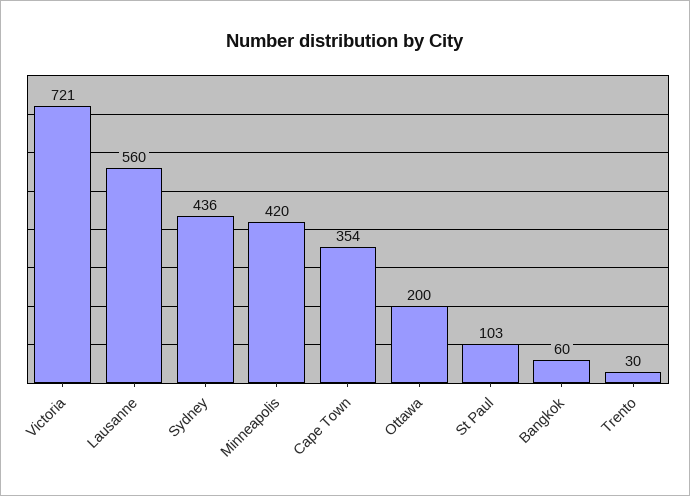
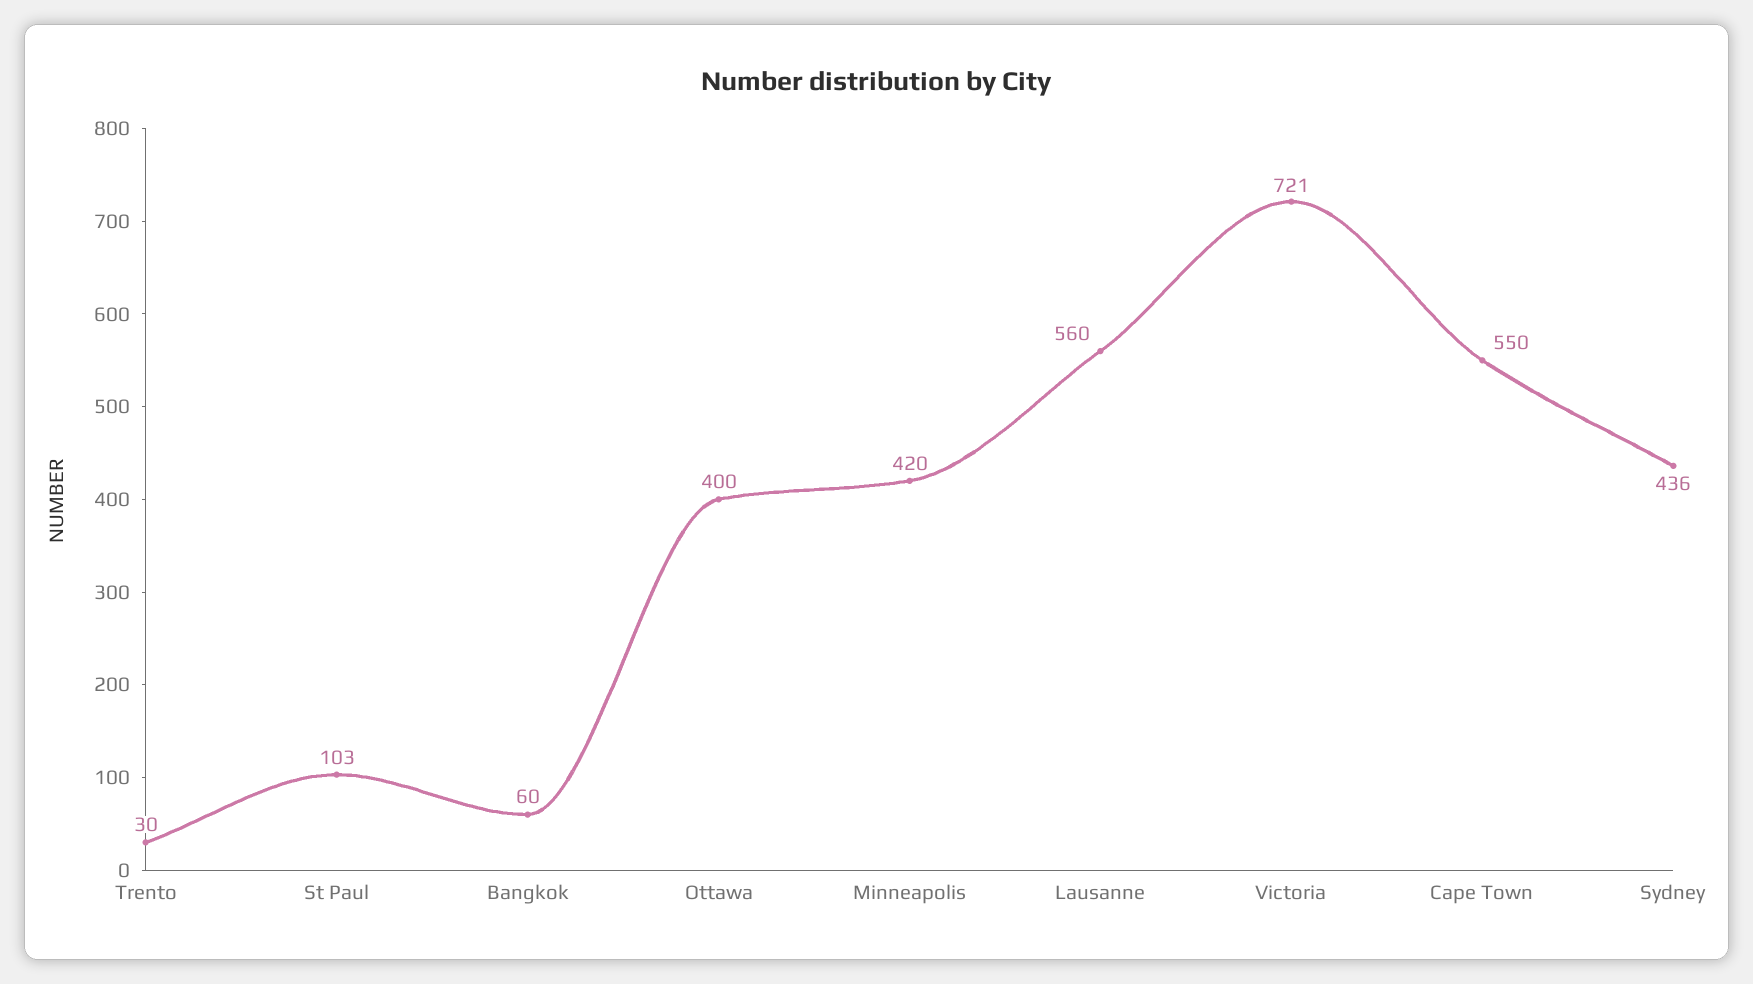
Cape Town: 354 -> 550
Ottawa: 200 -> 400

